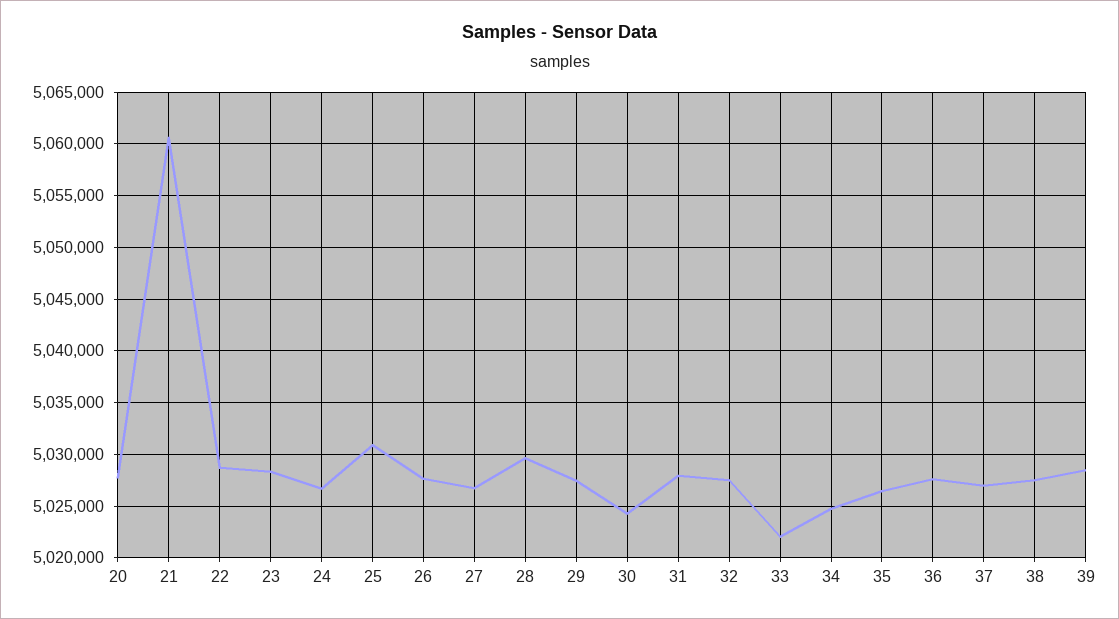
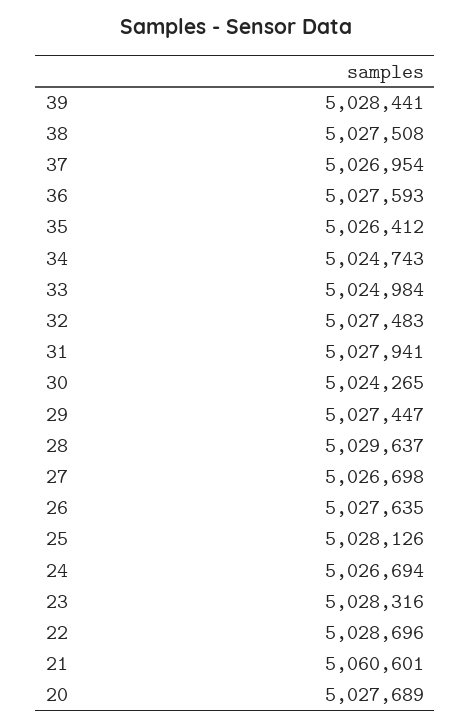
25: 5031000 -> 5028126
33: 5022000 -> 5024984

